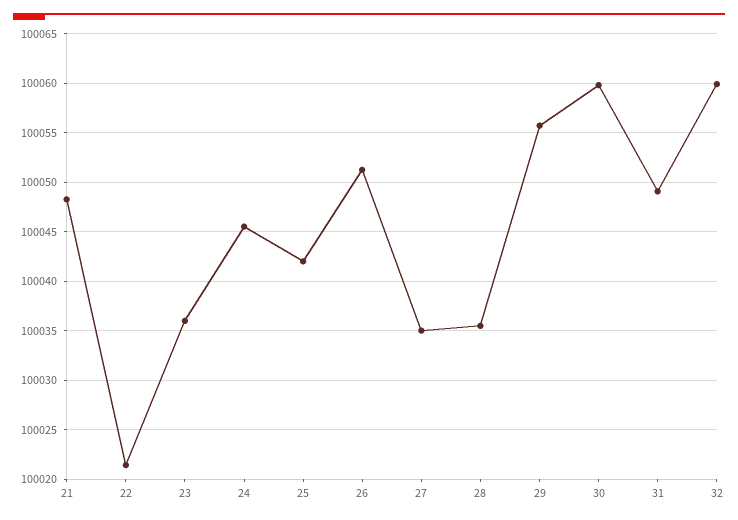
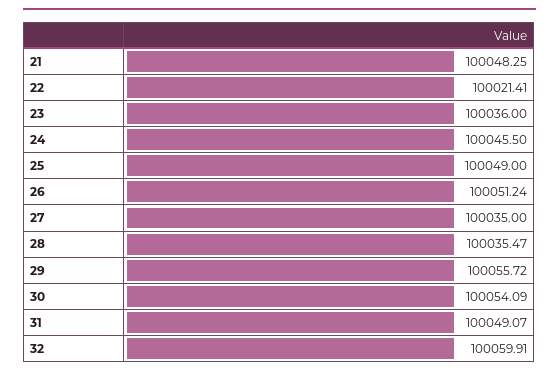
25: 100042 -> 100049
30: 100060 -> 100054.09

